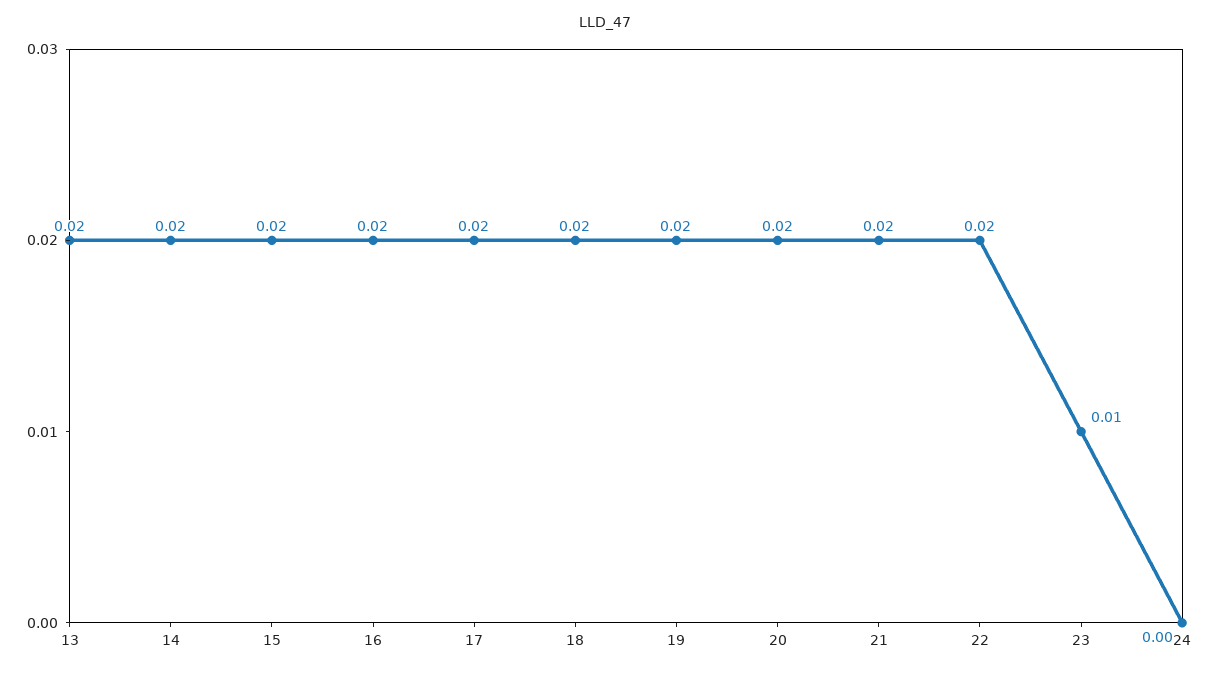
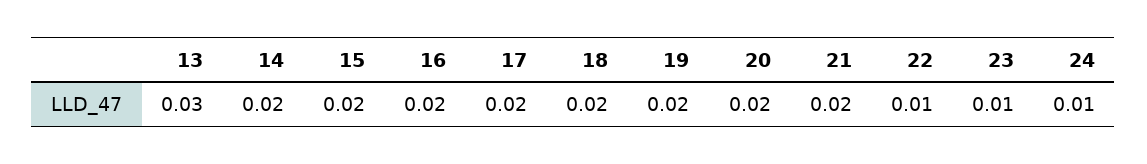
13: 0.02 -> 0.03
22: 0.02 -> 0.01
24: 0 -> 0.01

